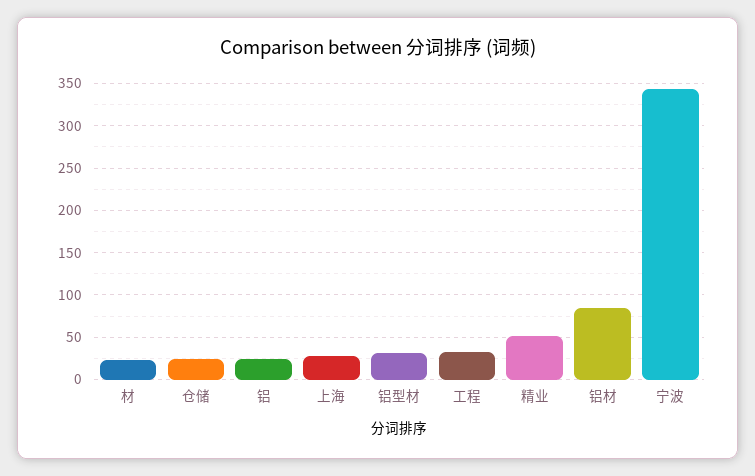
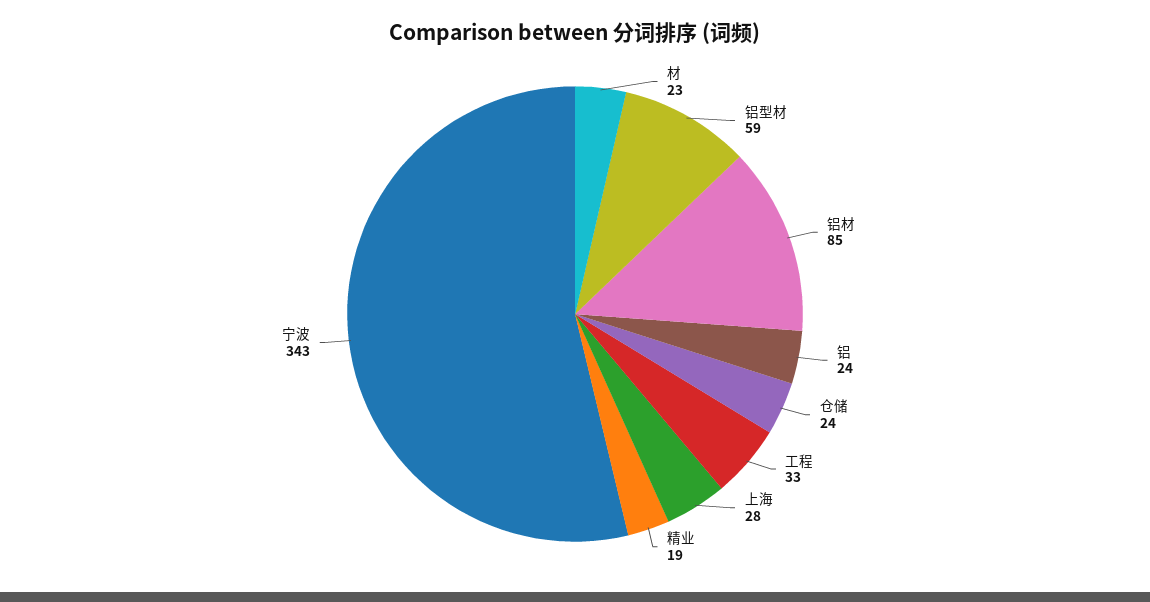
铝型材: 30 -> 59
精业: 50 -> 19

